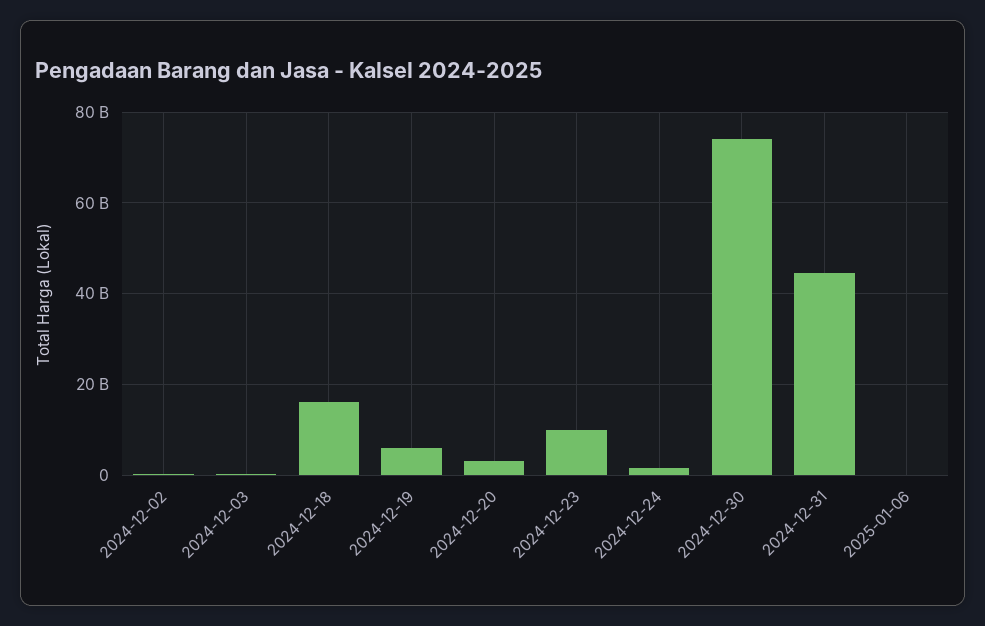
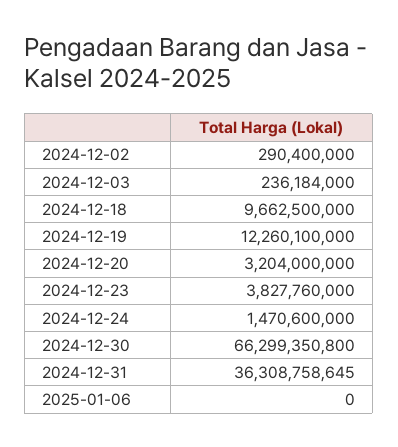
2024-12-18: 16000000000 -> 9662500000
2024-12-19: 6000000000 -> 12260100000
2024-12-23: 10000000000 -> 3827760000
2024-12-30: 74000000000 -> 66299350800
2024-12-31: 44000000000 -> 36308758645

